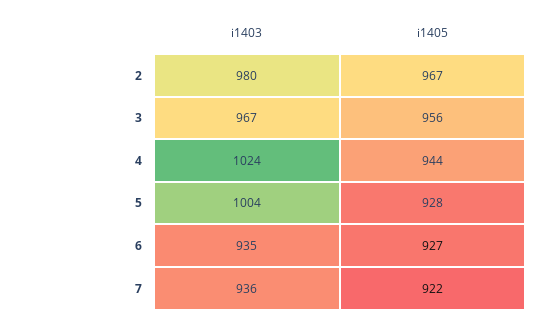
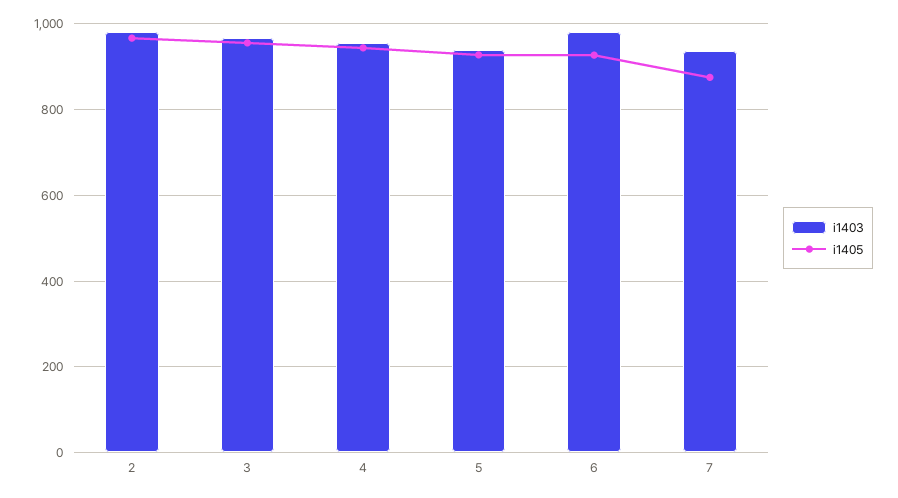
i1403, 4: 1024 -> 960
i1403, 5: 1004 -> 940
i1403, 6: 935 -> 980
i1405, 7: 922 -> 880

